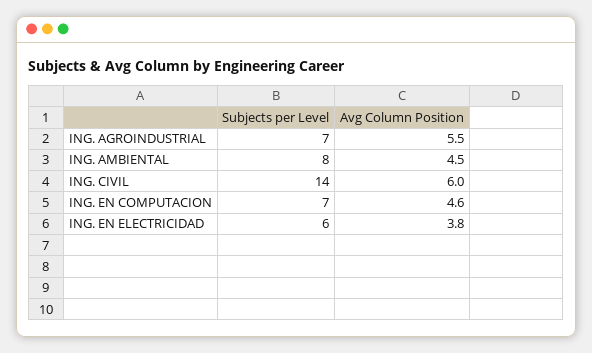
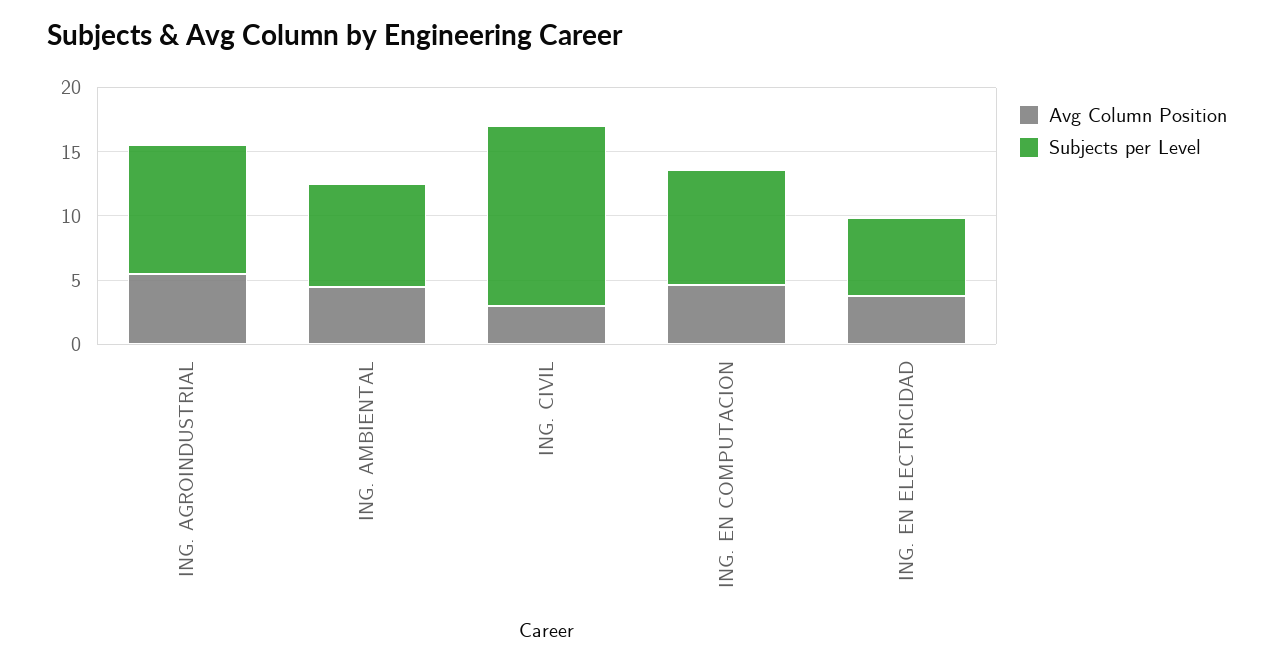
Subjects per Level, ING. AGROINDUSTRIAL: 7 -> 10
Avg Column Position, ING. CIVIL: 6 -> 3
Subjects per Level, ING. EN COMPUTACION: 7 -> 9

